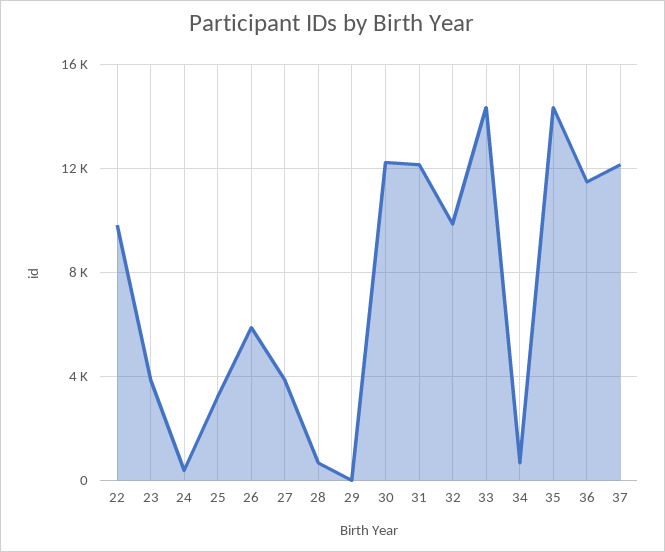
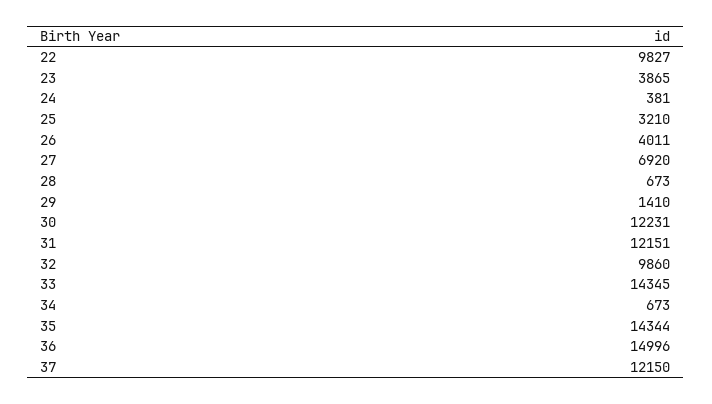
26: 6000 -> 4011
27: 4000 -> 6920
29: 0 -> 1410
36: 11500 -> 14996

